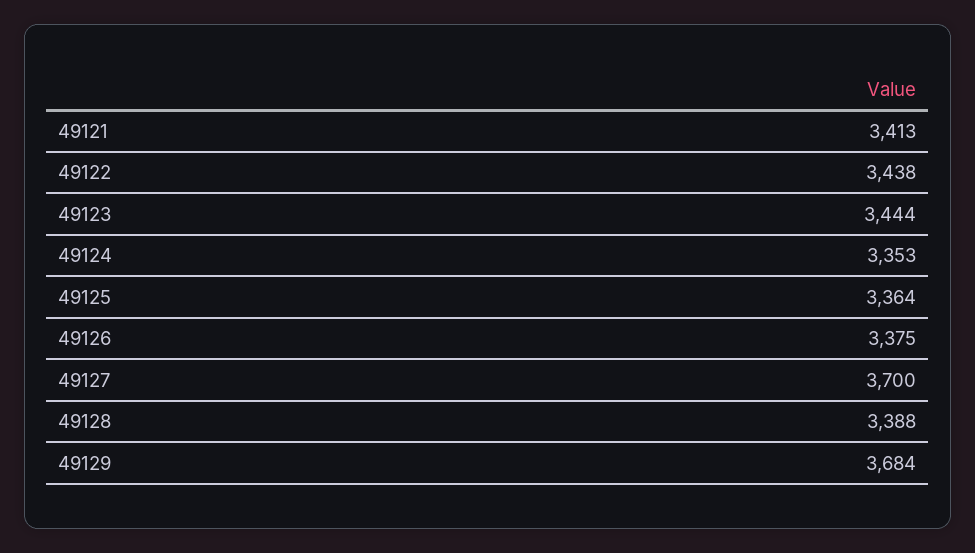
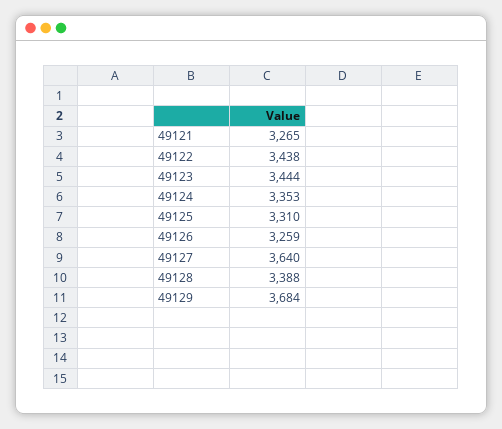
49121: 3413 -> 3265
49125: 3364 -> 3310
49126: 3375 -> 3259
49127: 3700 -> 3640

